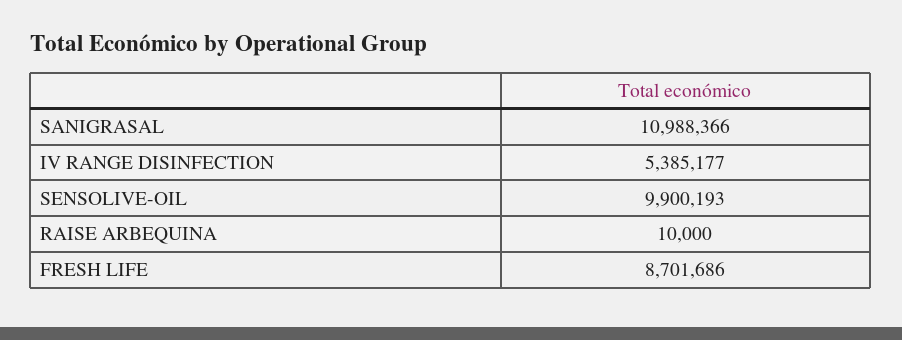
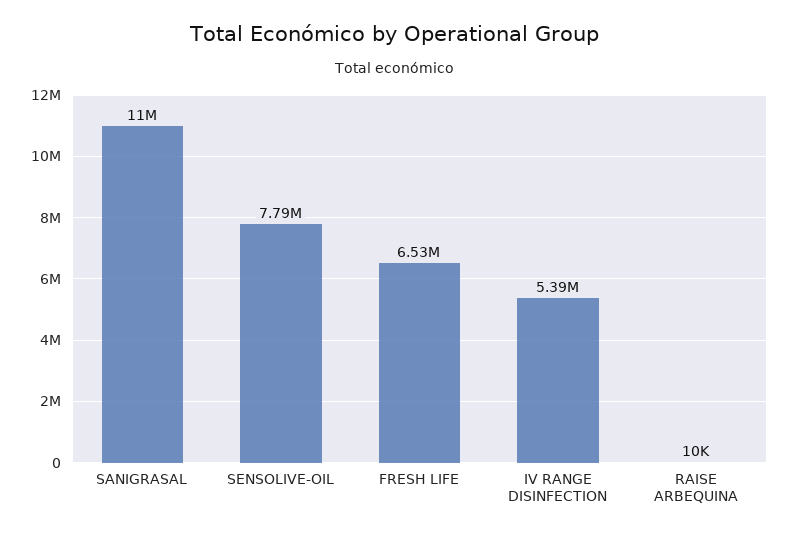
SENSOLIVE-OIL: 9900193 -> 7790000
FRESH LIFE: 8701686 -> 6530000

